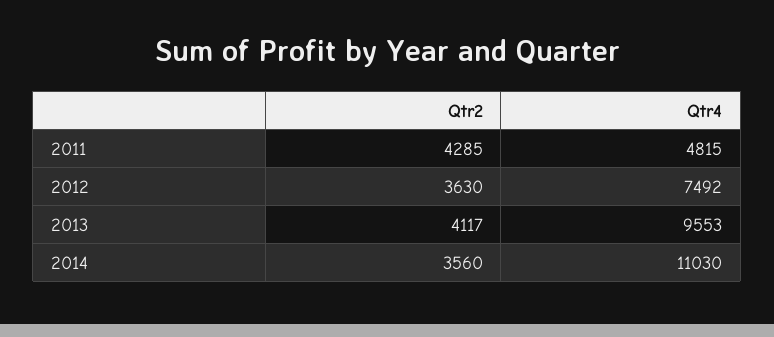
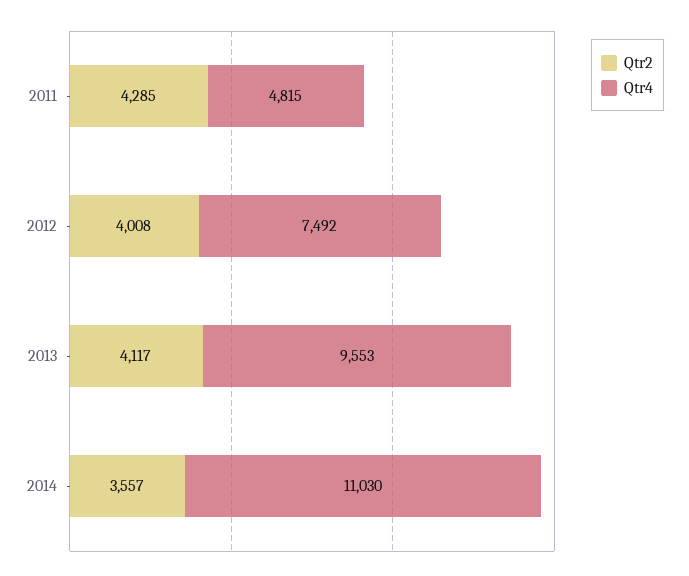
Qtr2, 2012: 3630 -> 4008
Qtr2, 2014: 3560 -> 3557

